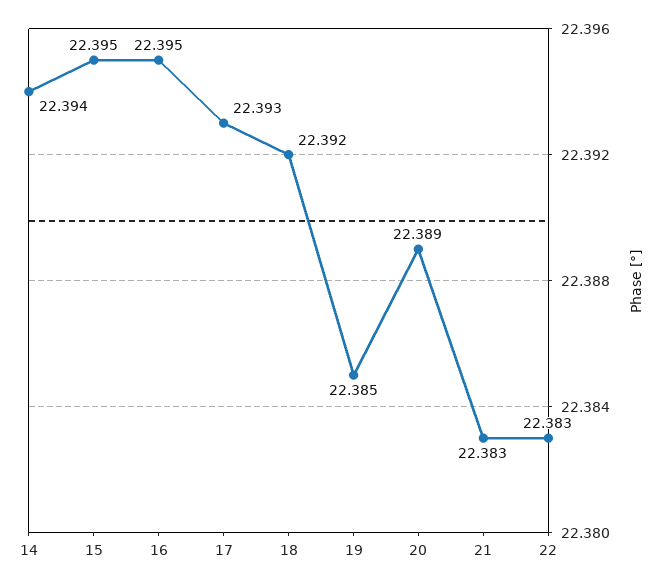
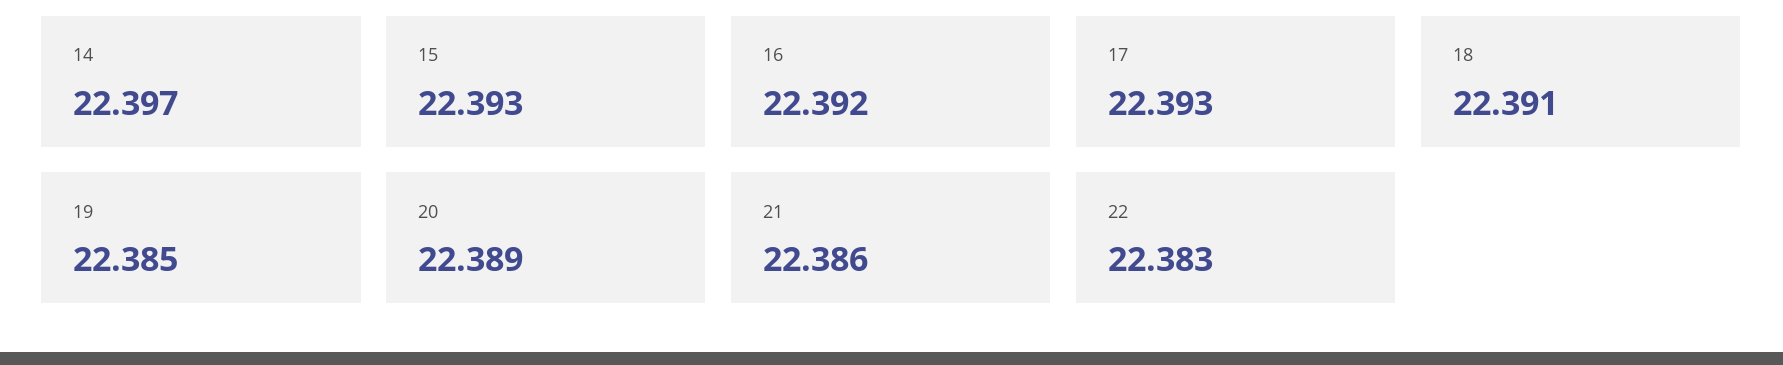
14: 22.394 -> 22.397
15: 22.395 -> 22.393
16: 22.395 -> 22.392
18: 22.392 -> 22.391
21: 22.383 -> 22.386

